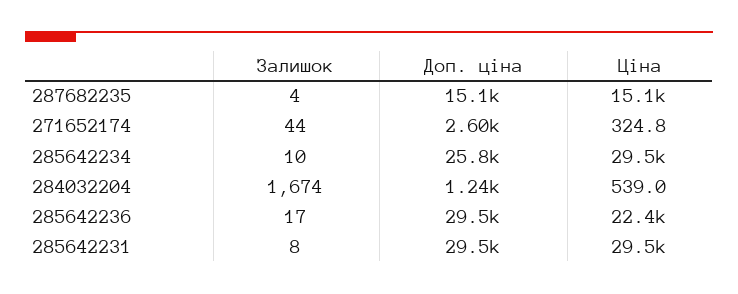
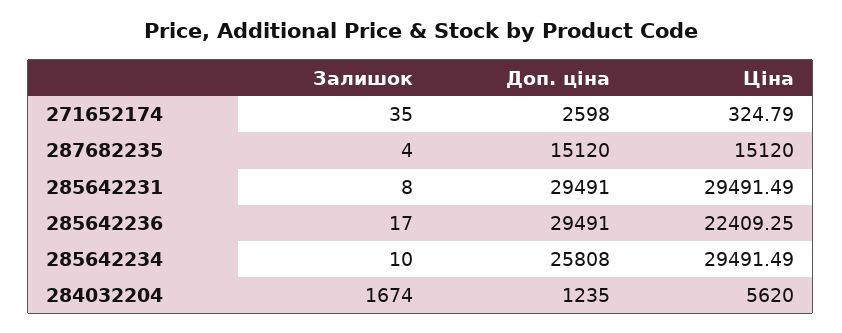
Залишок, 271652174: 44 -> 35
Ціна, 284032204: 539 -> 5620

